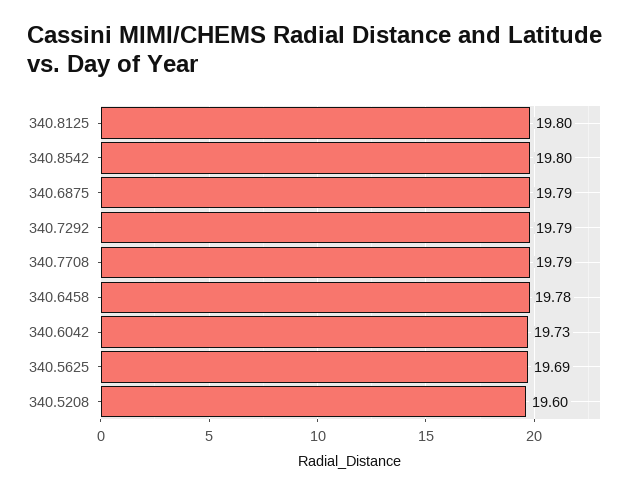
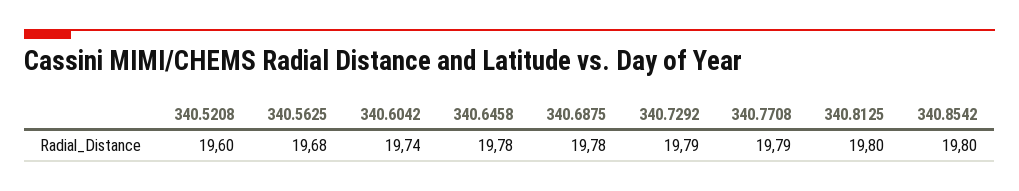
340.6875: 19.79 -> 19.78
340.6042: 19.73 -> 19.74
340.5625: 19.69 -> 19.68

